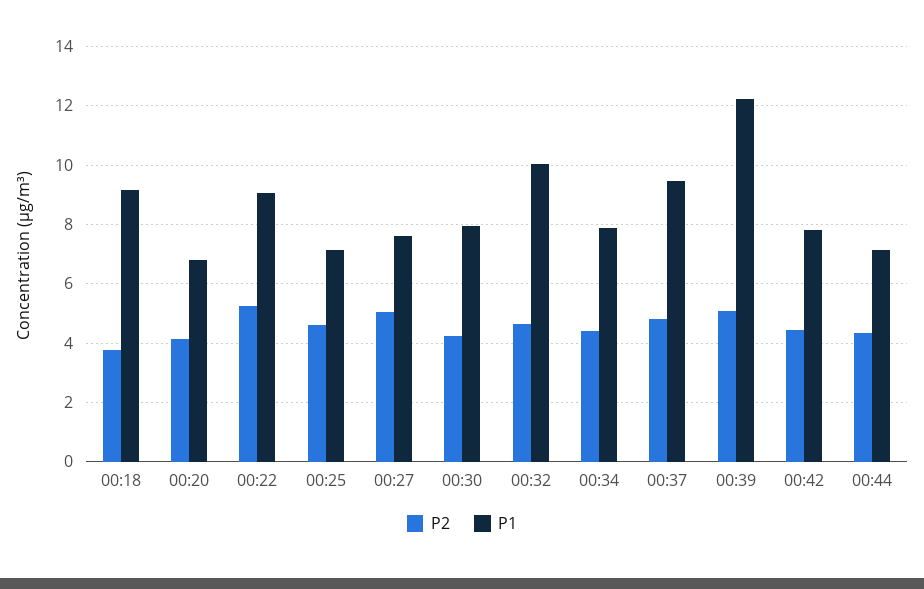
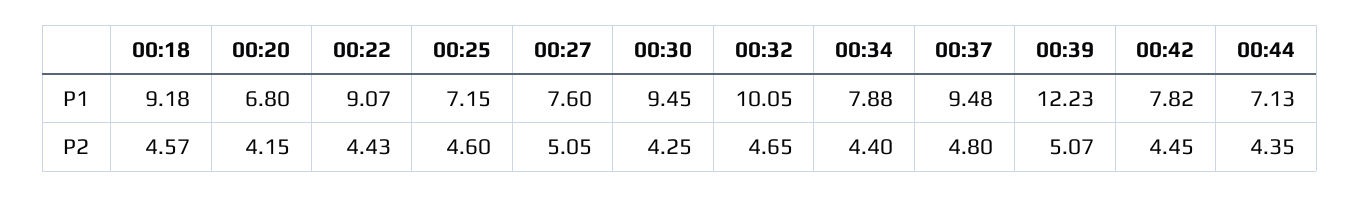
P2, 00:18: 3.75 -> 4.57
P2, 00:22: 5.25 -> 4.43
P1, 00:30: 8 -> 9.45

